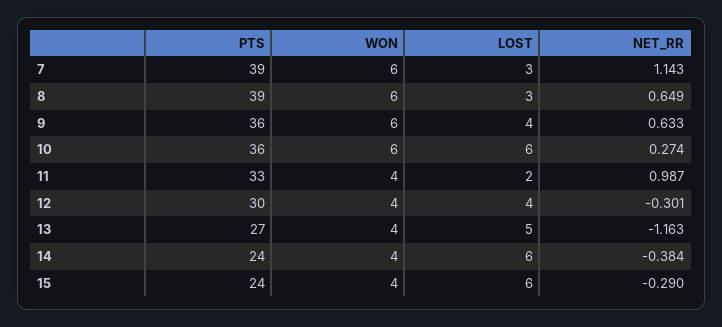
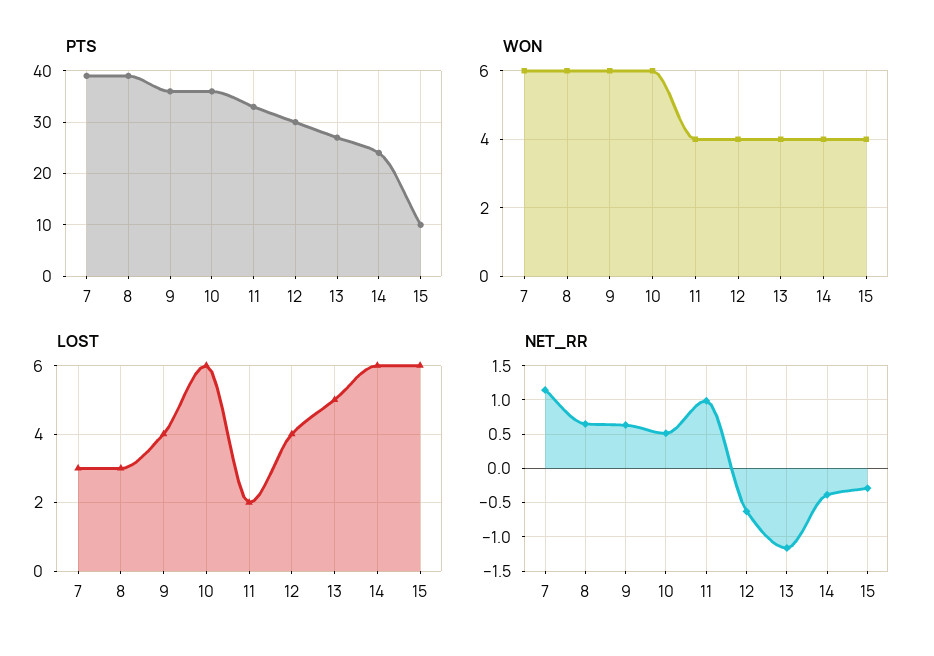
NET_RR, 10: 0.274 -> 0.5
NET_RR, 12: -0.301 -> -0.6
PTS, 15: 24 -> 10

